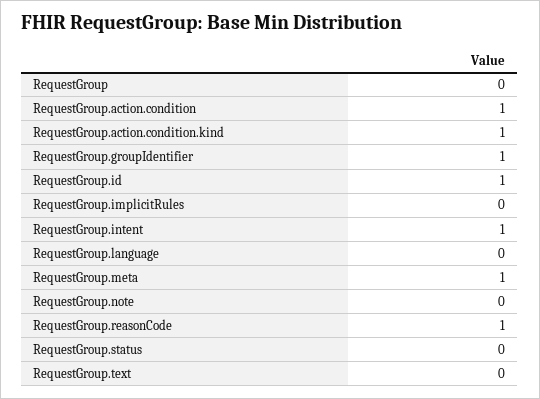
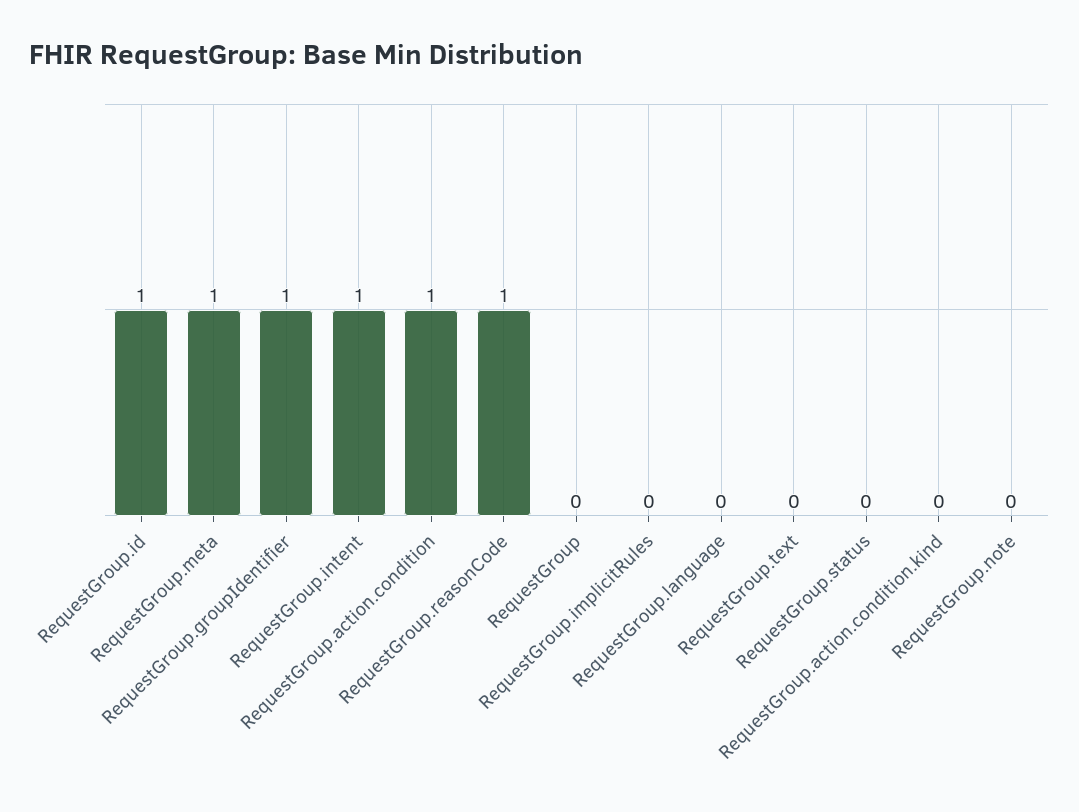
RequestGroup.action.condition.kind: 1 -> 0

